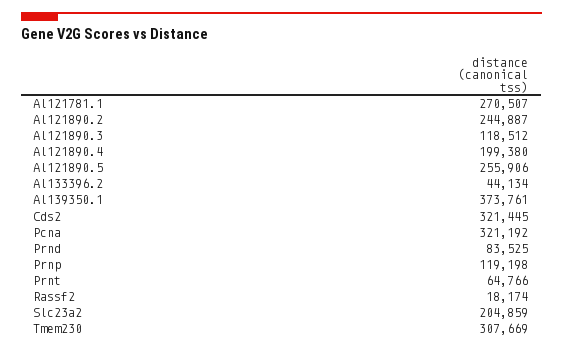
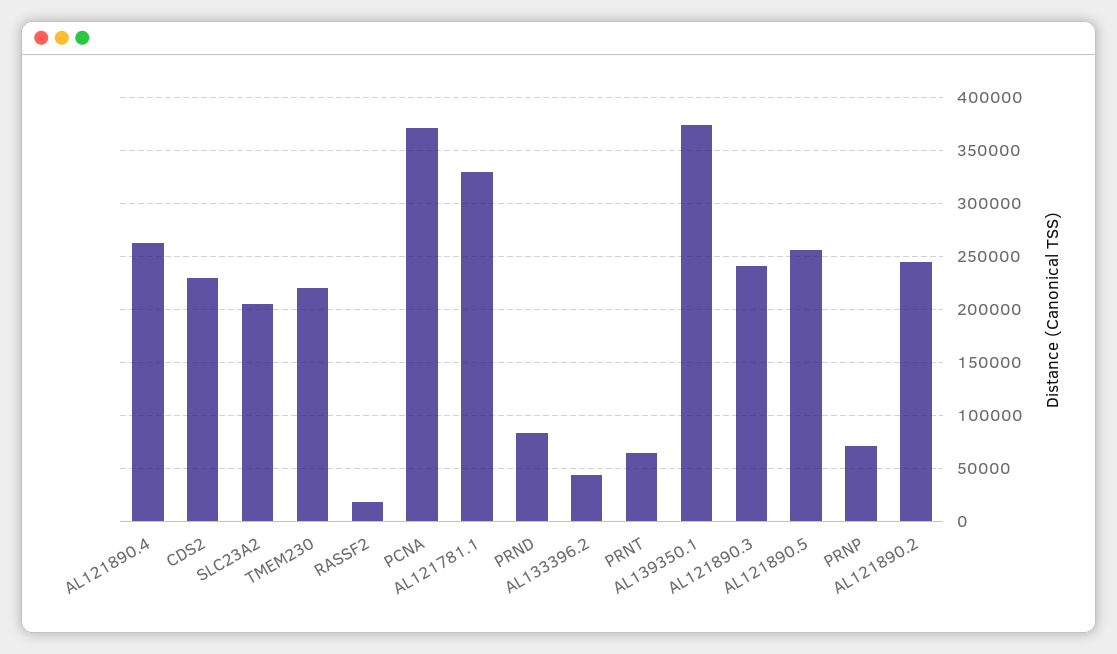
Al121781.1: 270507 -> 330000
Al121890.3: 118512 -> 240000
Al121890.4: 199380 -> 260000
Cds2: 321445 -> 230000
Pcna: 321192 -> 370000
Prnp: 119198 -> 70000
Tmem230: 307669 -> 220000

